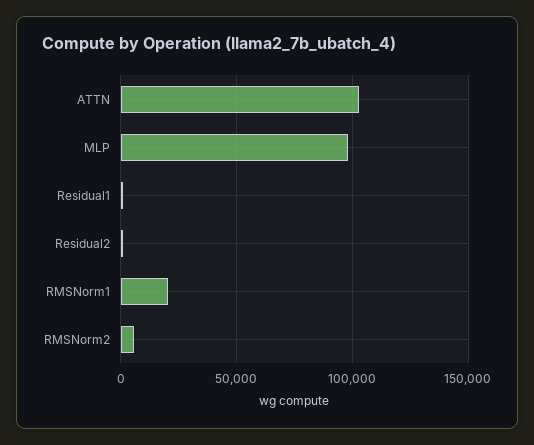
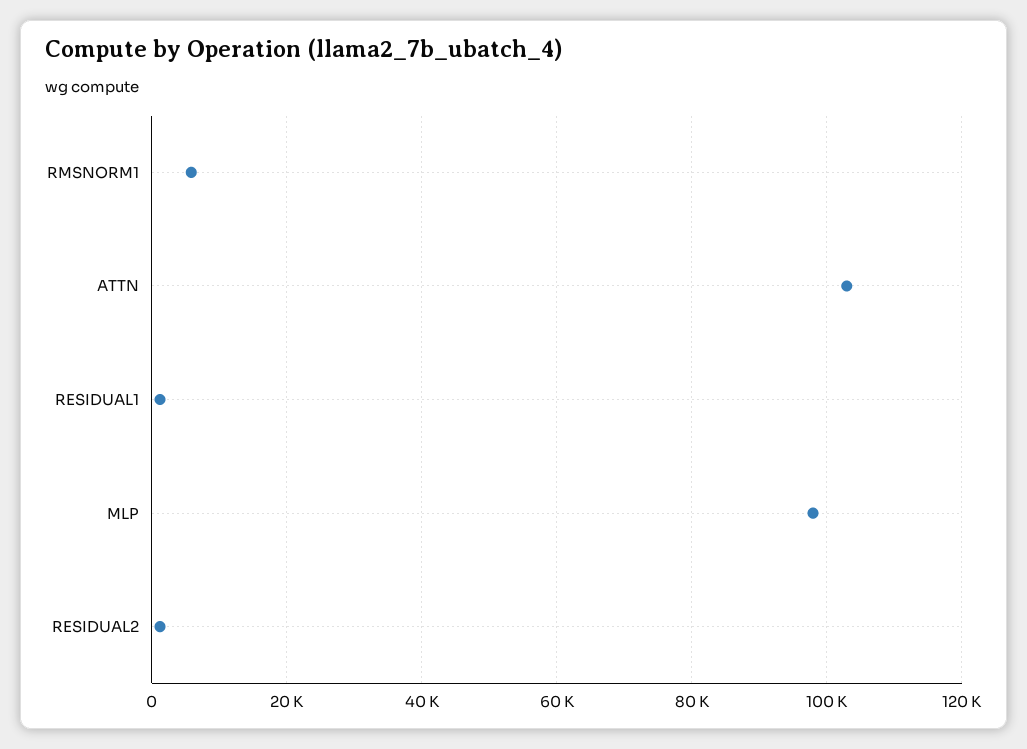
RMSNorm1: 20000 -> 6000
RMSNorm2: 5000 -> none

